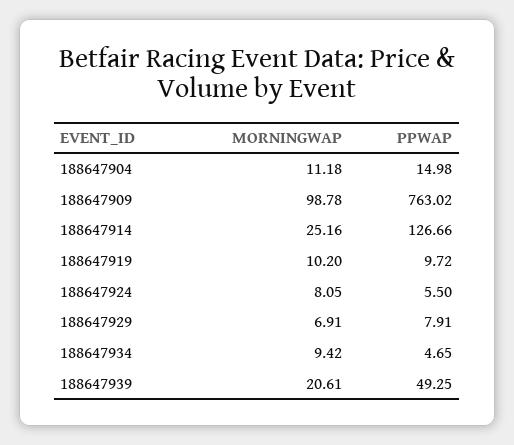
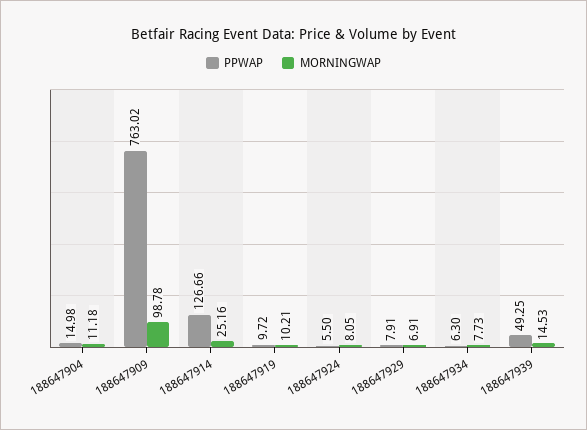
MORNINGWAP, 188647919: 10.2 -> 10.21
MORNINGWAP, 188647934: 9.42 -> 7.73
PPWAP, 188647934: 4.65 -> 6.3
MORNINGWAP, 188647939: 20.61 -> 14.53

